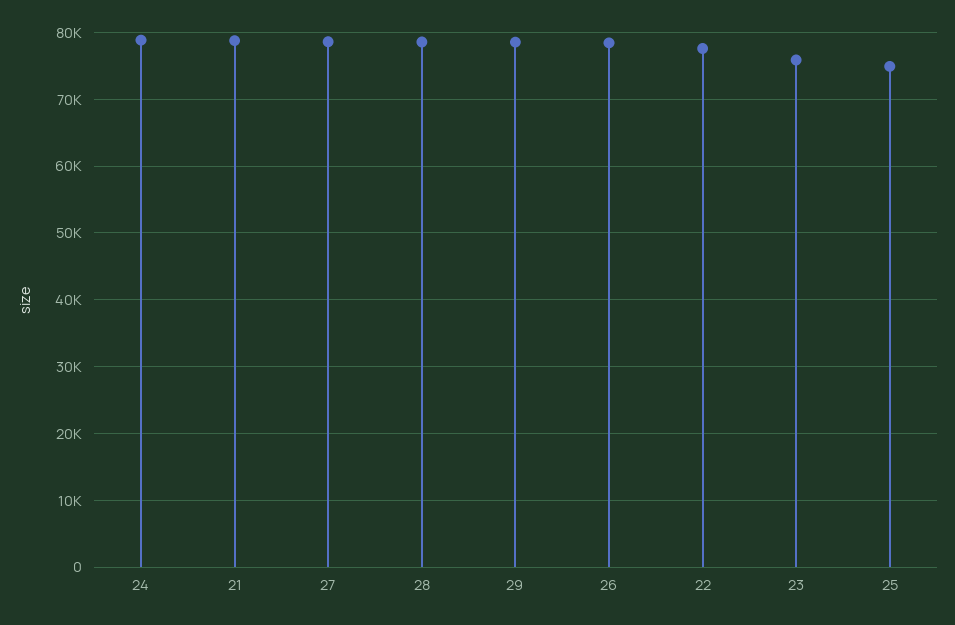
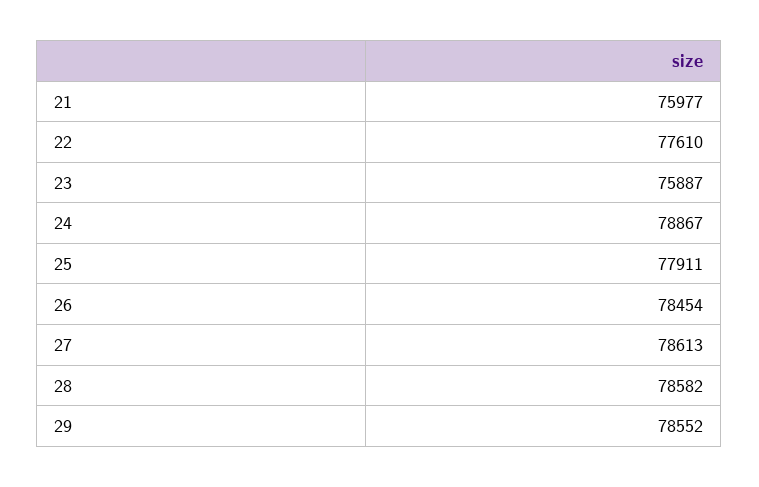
21: 79000 -> 75977
25: 75000 -> 77911

